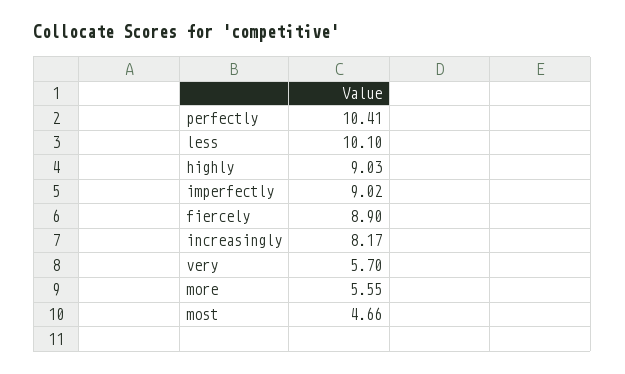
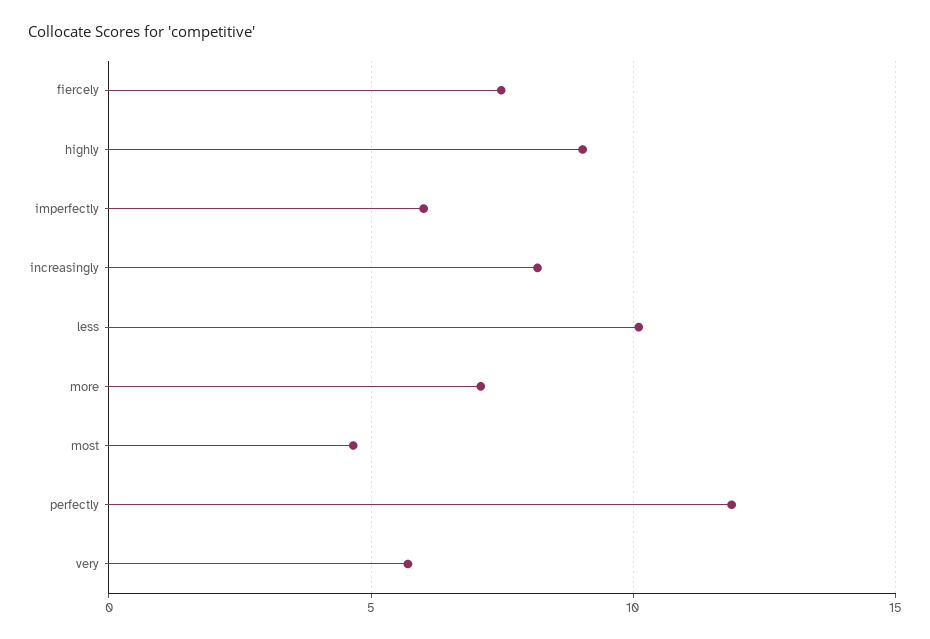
perfectly: 10.41 -> 12
imperfectly: 9.02 -> 6
fiercely: 8.9 -> 7.5
more: 5.55 -> 7

